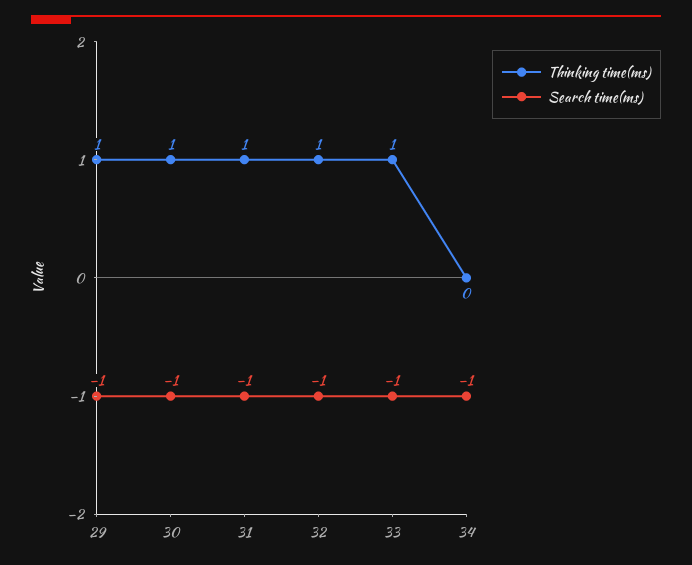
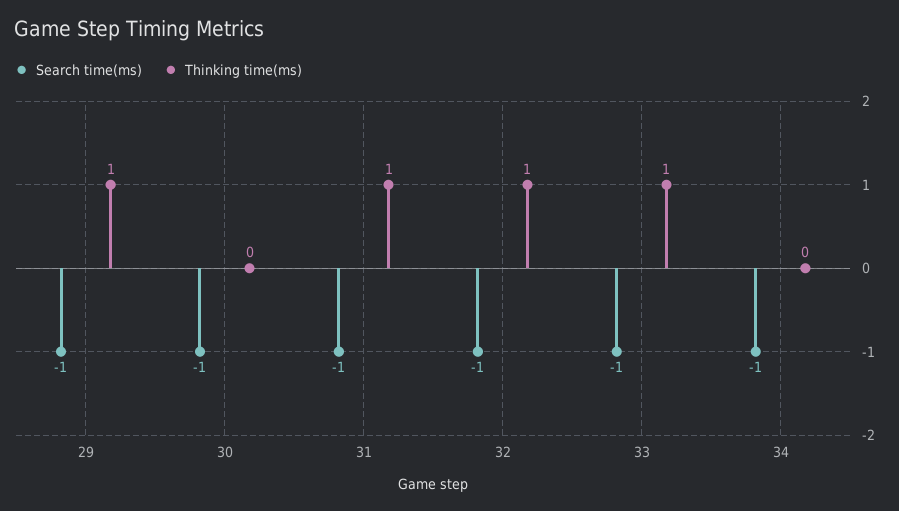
Thinking time(ms), 30: 1 -> 0

